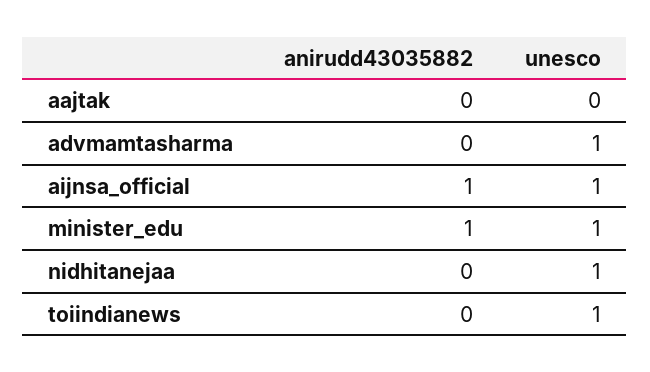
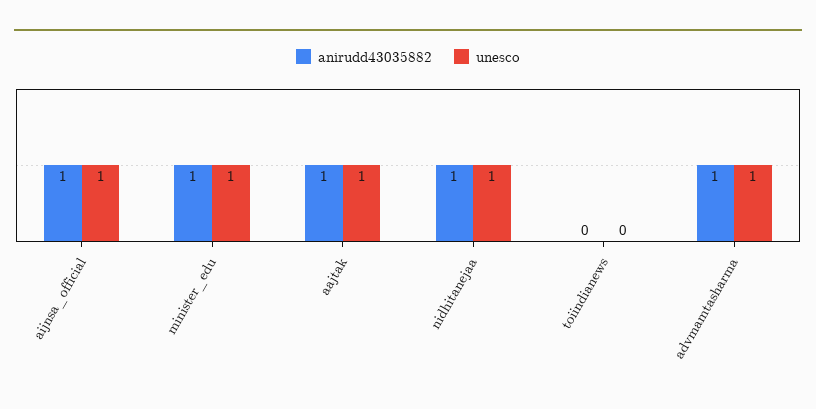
anirudd43035882, aajtak: 0 -> 1
unesco, aajtak: 0 -> 1
anirudd43035882, advmamtasharma: 0 -> 1
anirudd43035882, nidhitanejaa: 0 -> 1
unesco, toiindianews: 1 -> 0

